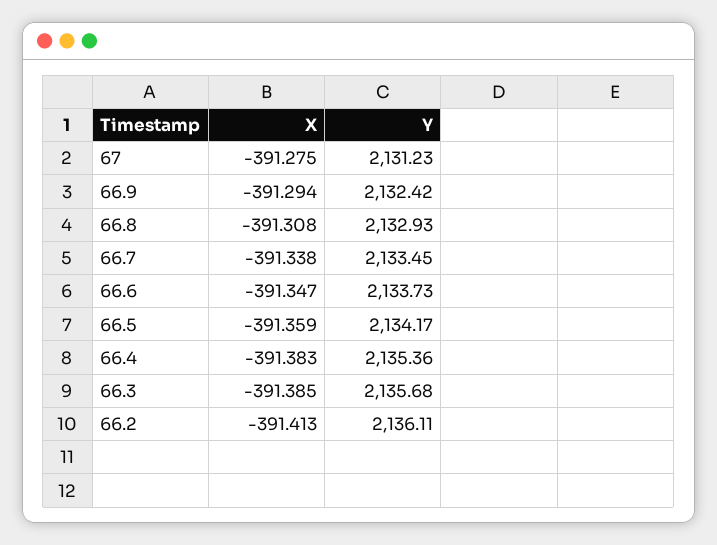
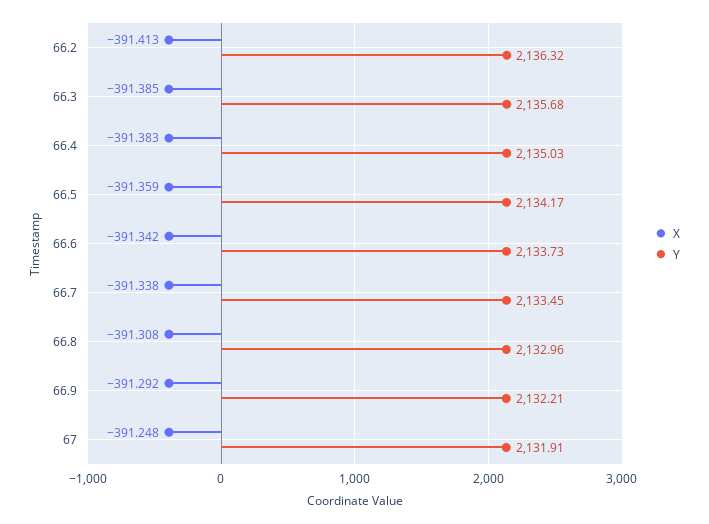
X, 67: -391.275 -> -391.248
Y, 67: 2131.23 -> 2131.91
X, 66.9: -391.294 -> -391.292
Y, 66.9: 2132.42 -> 2132.21
Y, 66.8: 2132.93 -> 2132.96
X, 66.6: -391.347 -> -391.342
Y, 66.4: 2135.36 -> 2135.03
Y, 66.2: 2136.11 -> 2136.32

